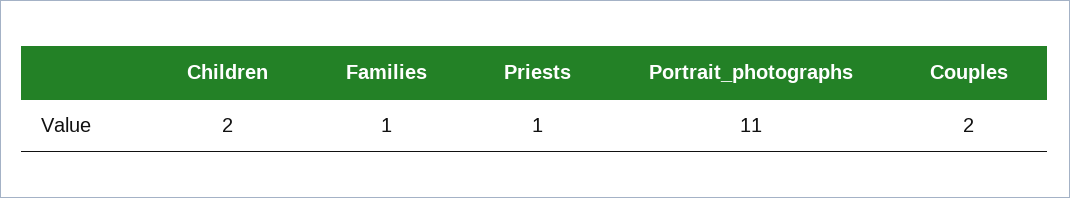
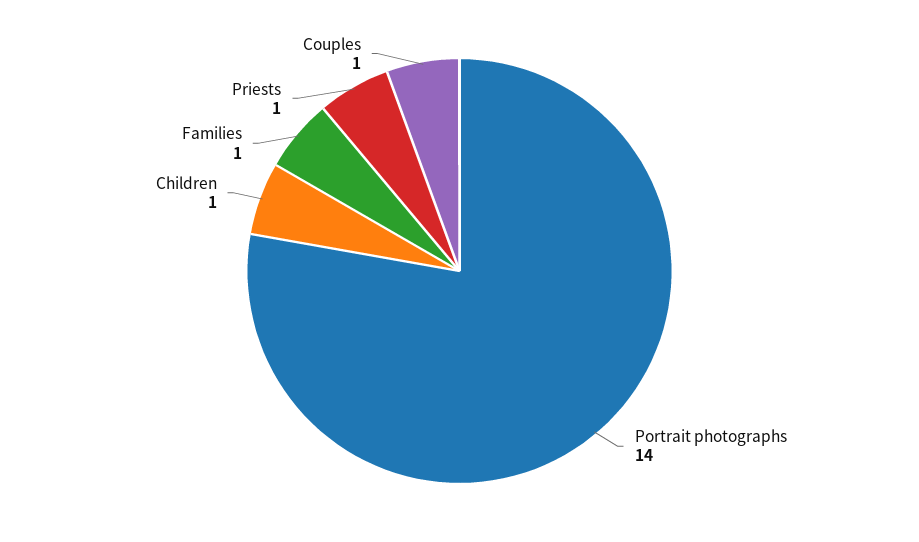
Children: 2 -> 1
Portrait_photographs: 11 -> 14
Couples: 2 -> 1

